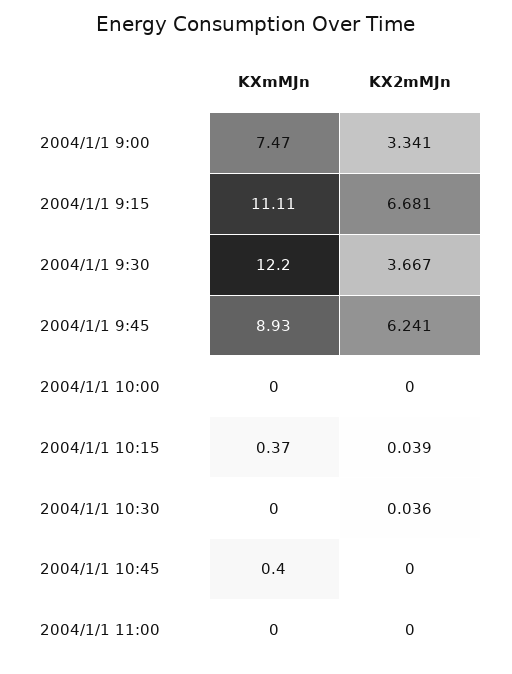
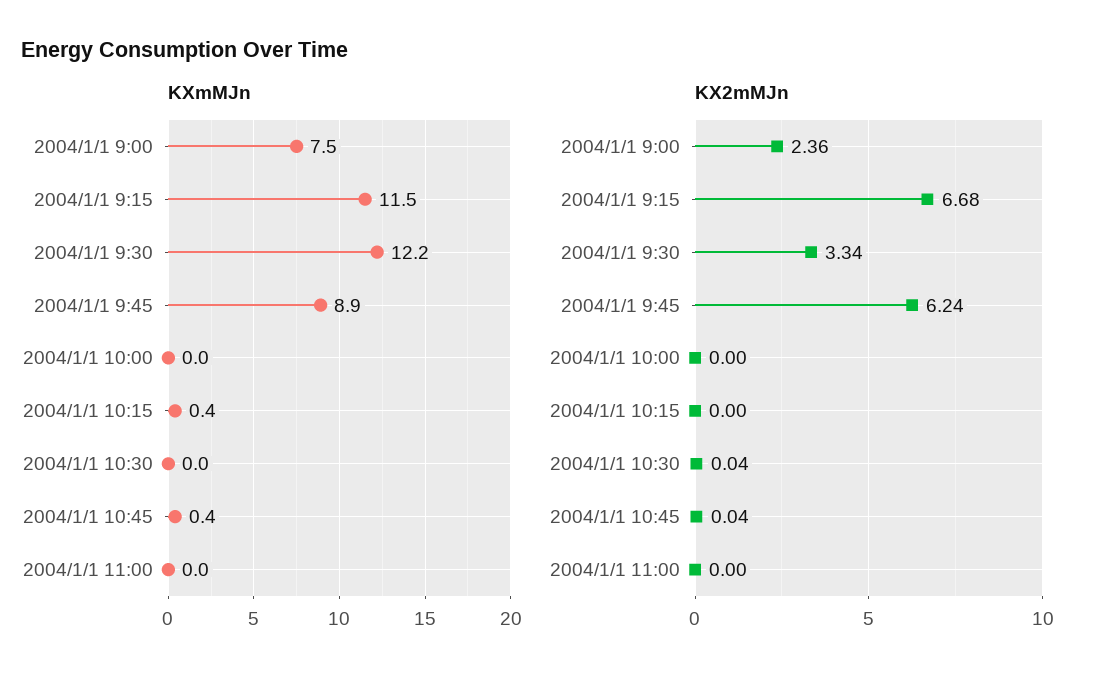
KX2mMJn, 2004/1/1 9:00: 3.341 -> 2.36
KXmMJn, 2004/1/1 9:15: 11.11 -> 11.5
KX2mMJn, 2004/1/1 9:30: 3.667 -> 3.34
KX2mMJn, 2004/1/1 10:15: 0.039 -> 0
KX2mMJn, 2004/1/1 10:45: 0 -> 0.04

